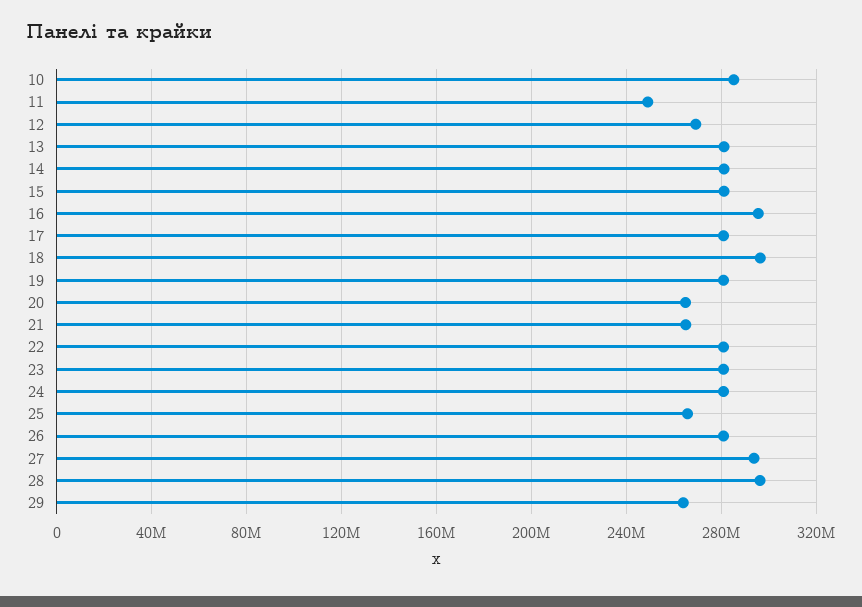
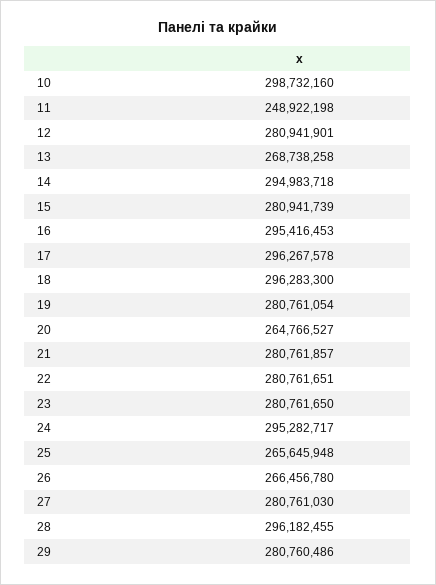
10: 285000000 -> 298732160
12: 270000000 -> 280941901
13: 280000000 -> 268738258
14: 280000000 -> 294983718
17: 280000000 -> 296267578
21: 265000000 -> 280761857
24: 280000000 -> 295282717
26: 280000000 -> 266456780
27: 295000000 -> 280761030
29: 265000000 -> 280760486

